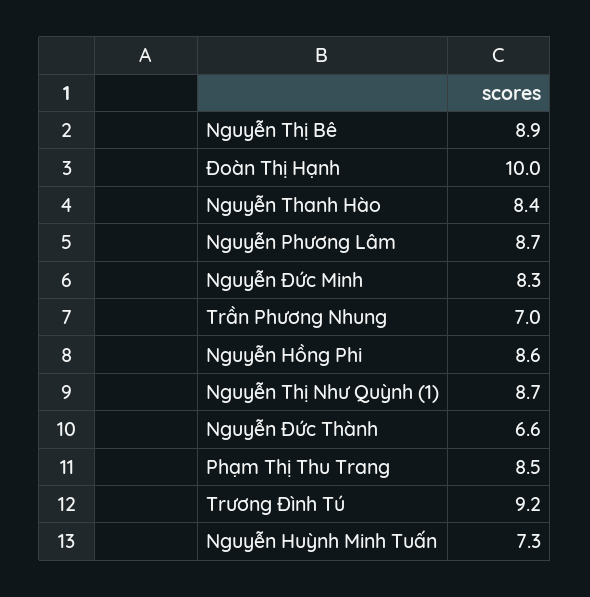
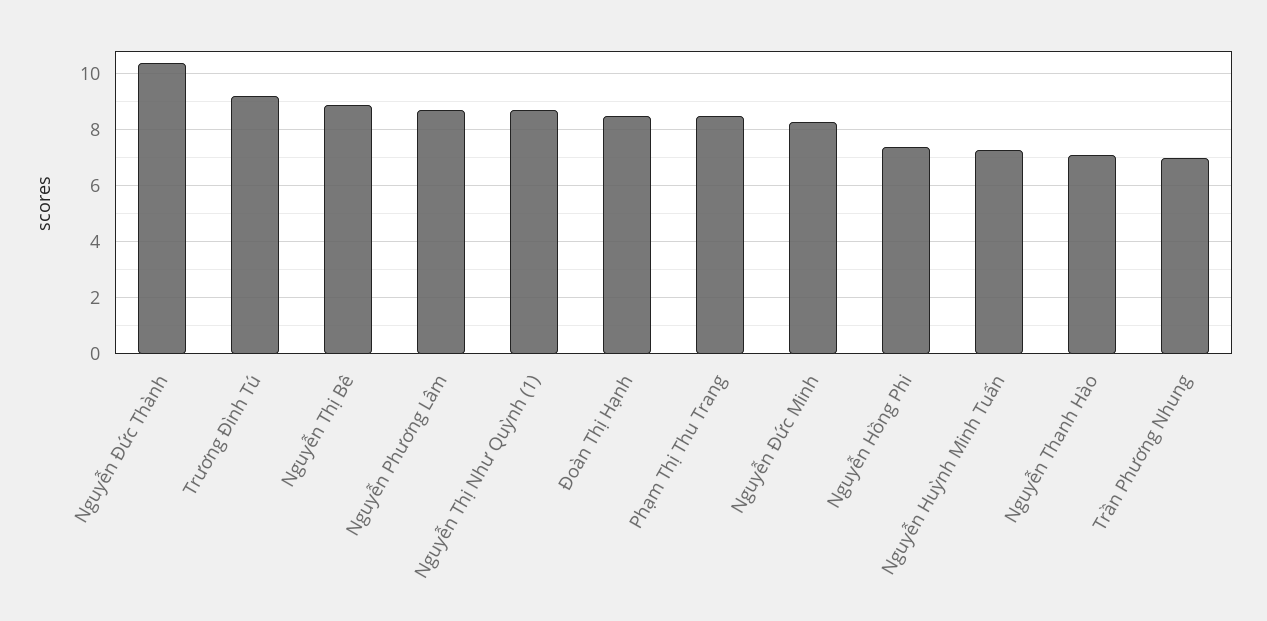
Đoàn Thị Hạnh: 10 -> 8.5
Nguyễn Thanh Hào: 8.4 -> 7
Nguyễn Hồng Phi: 8.6 -> 7.5
Nguyễn Đức Thành: 6.6 -> 10.5

